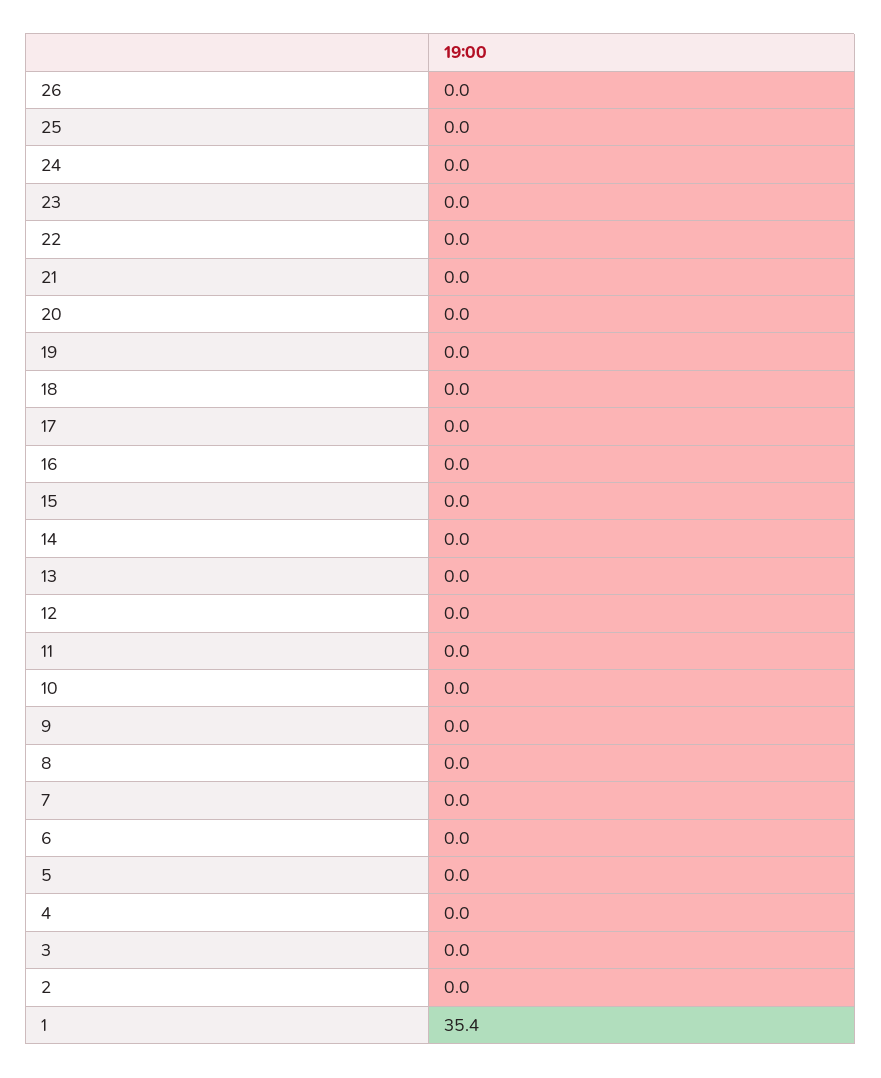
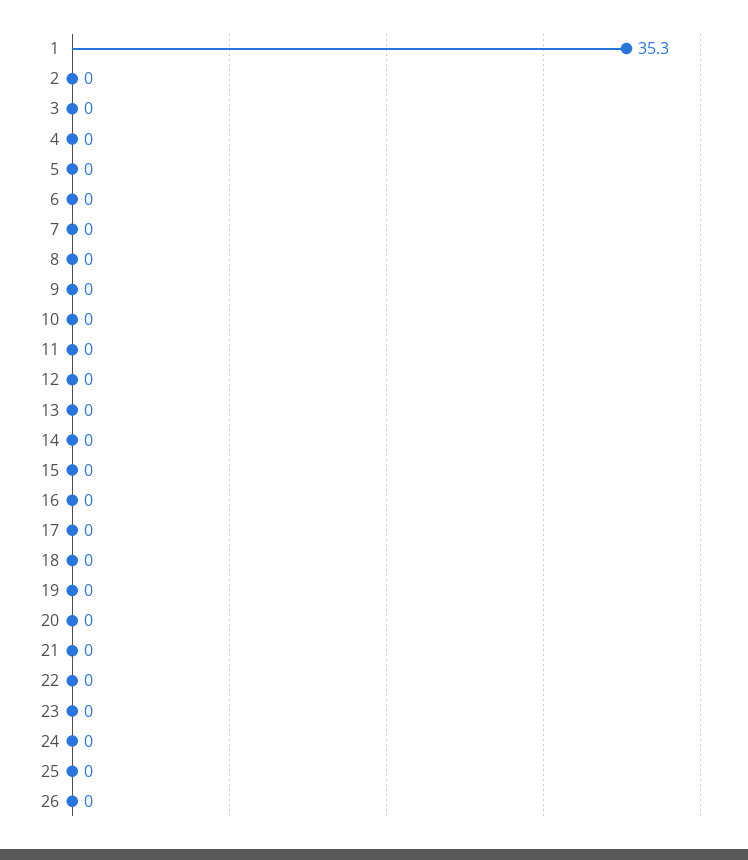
1: 35.4 -> 35.3

